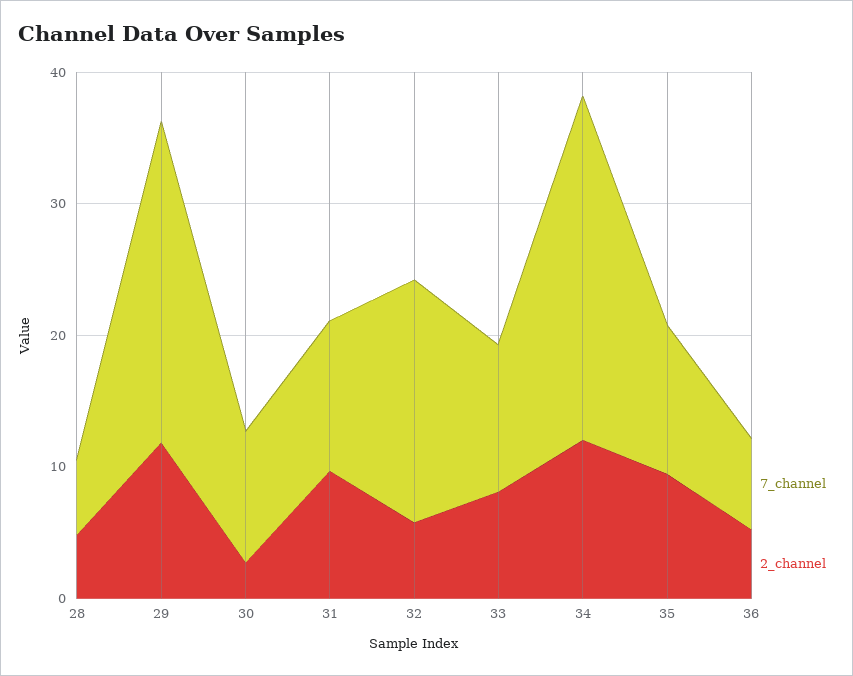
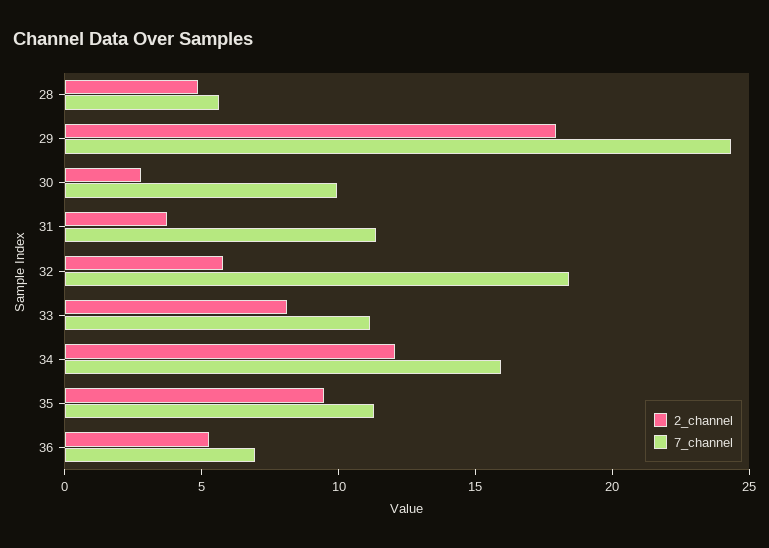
2_channel, 29: 12 -> 18
2_channel, 31: 10 -> 4
7_channel, 34: 26 -> 16

